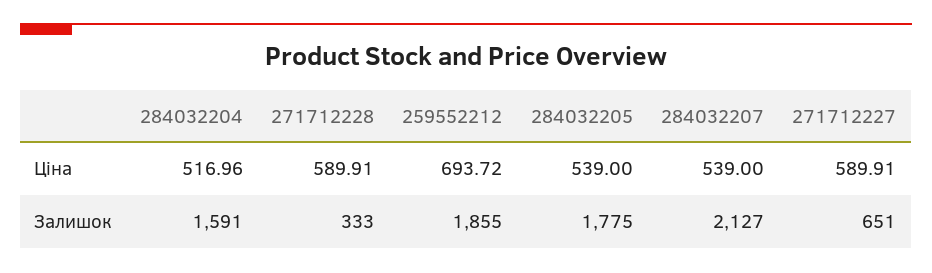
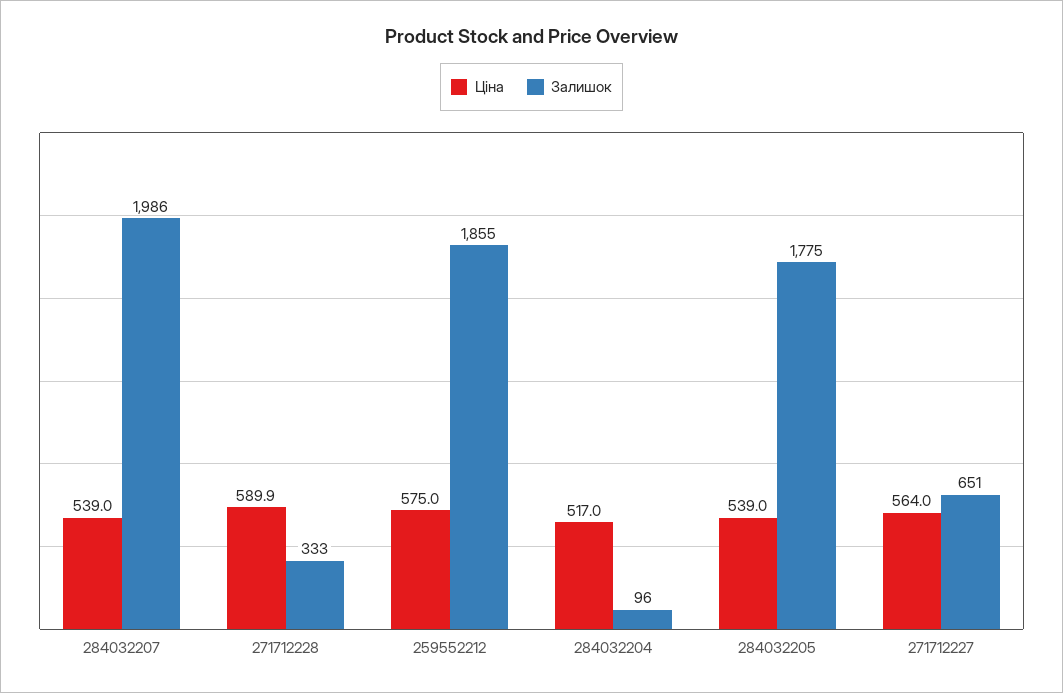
Ціна, 259552212: 693.72 -> 575
Ціна, 271712227: 589.91 -> 564
Залишок, 284032204: 1591 -> 96
Залишок, 284032207: 2127 -> 1986

